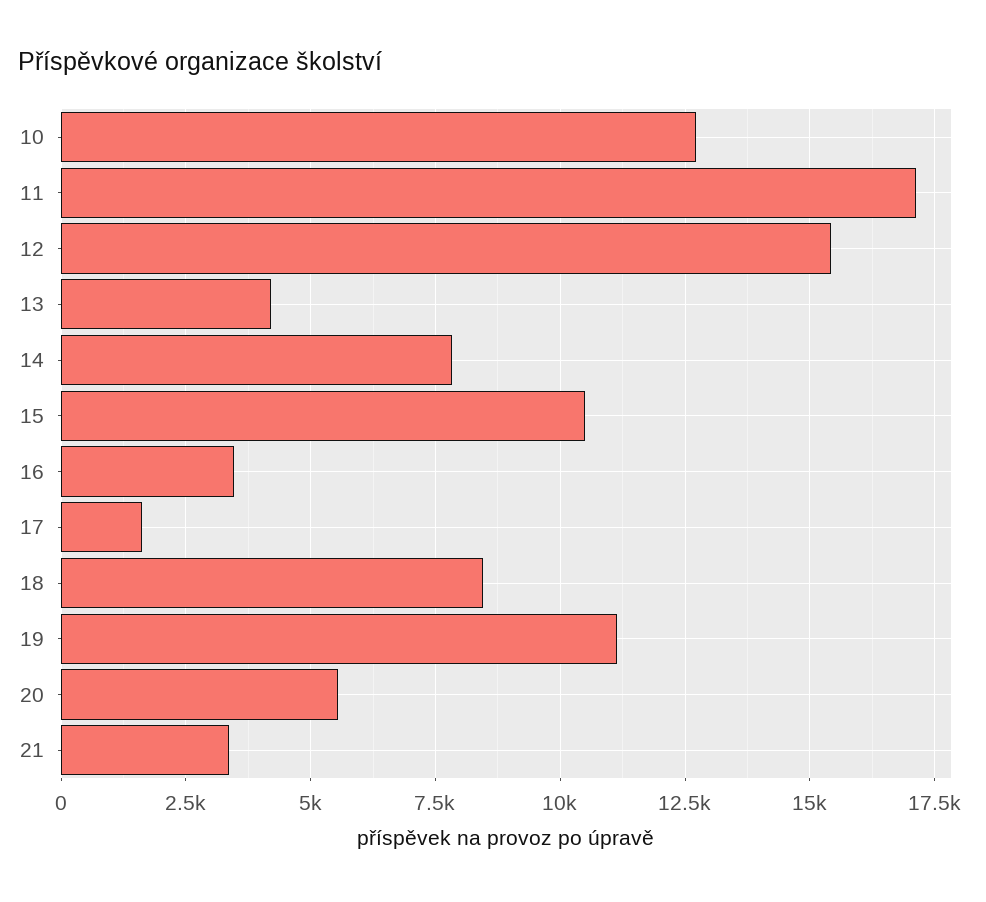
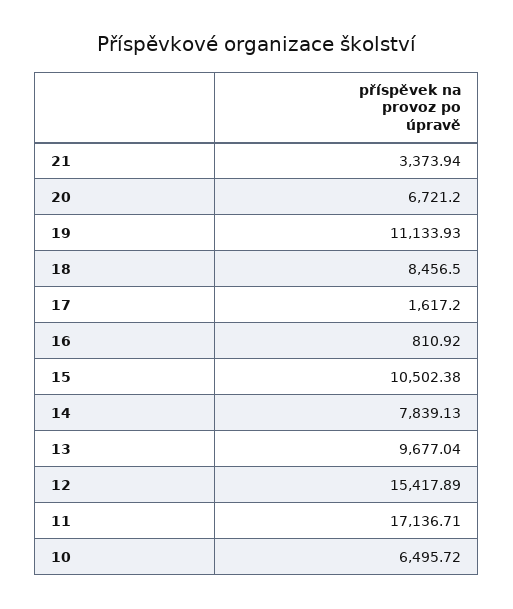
10: 12750 -> 6495.72
13: 4250 -> 9677.04
16: 3500 -> 810.92
20: 5500 -> 6721.2

